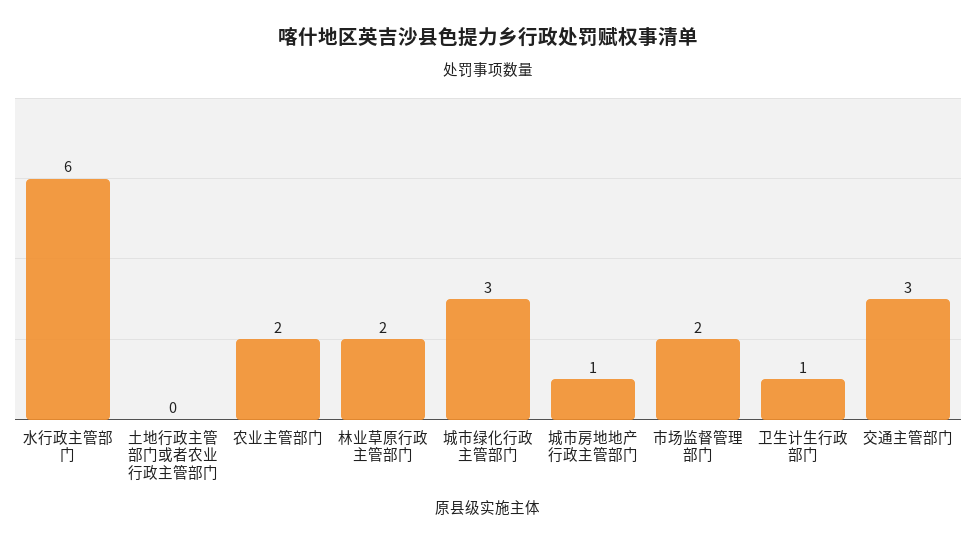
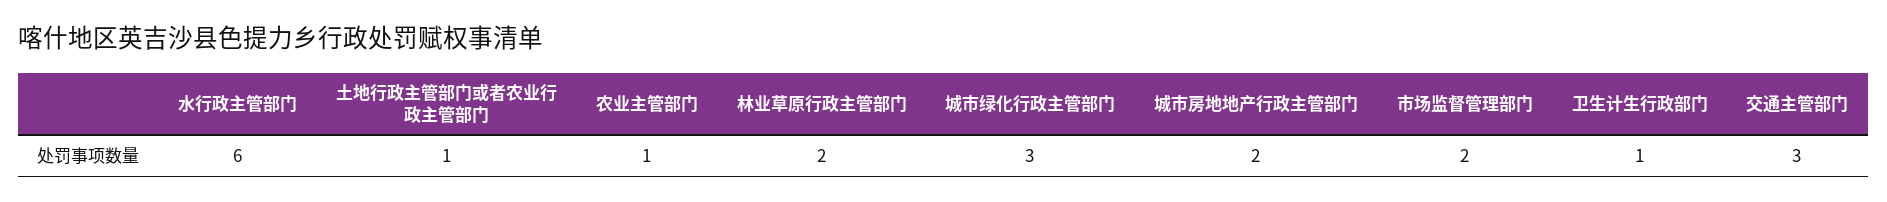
土地行政主管部门或者农业行政主管部门: 0 -> 1
农业主管部门: 2 -> 1
城市房地地产行政主管部门: 1 -> 2

